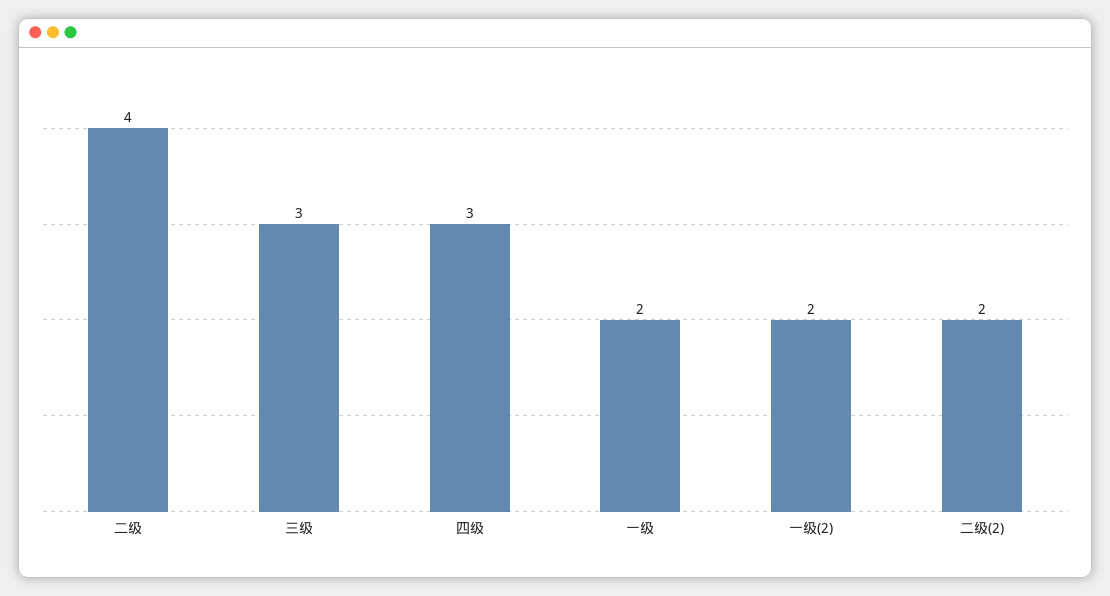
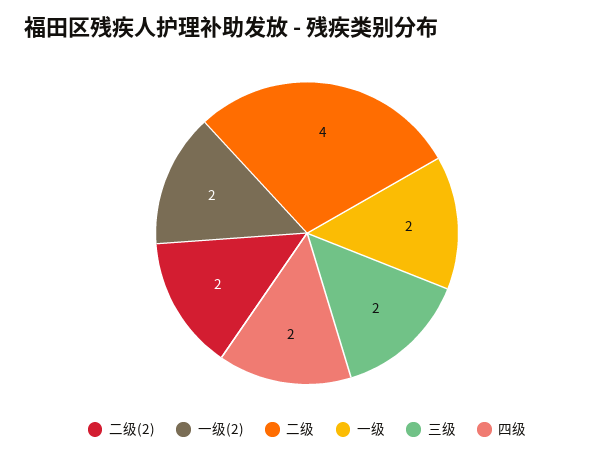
三级: 3 -> 2
四级: 3 -> 2

